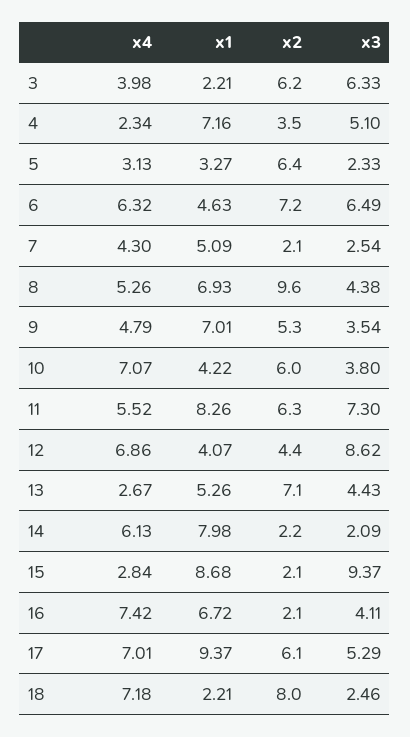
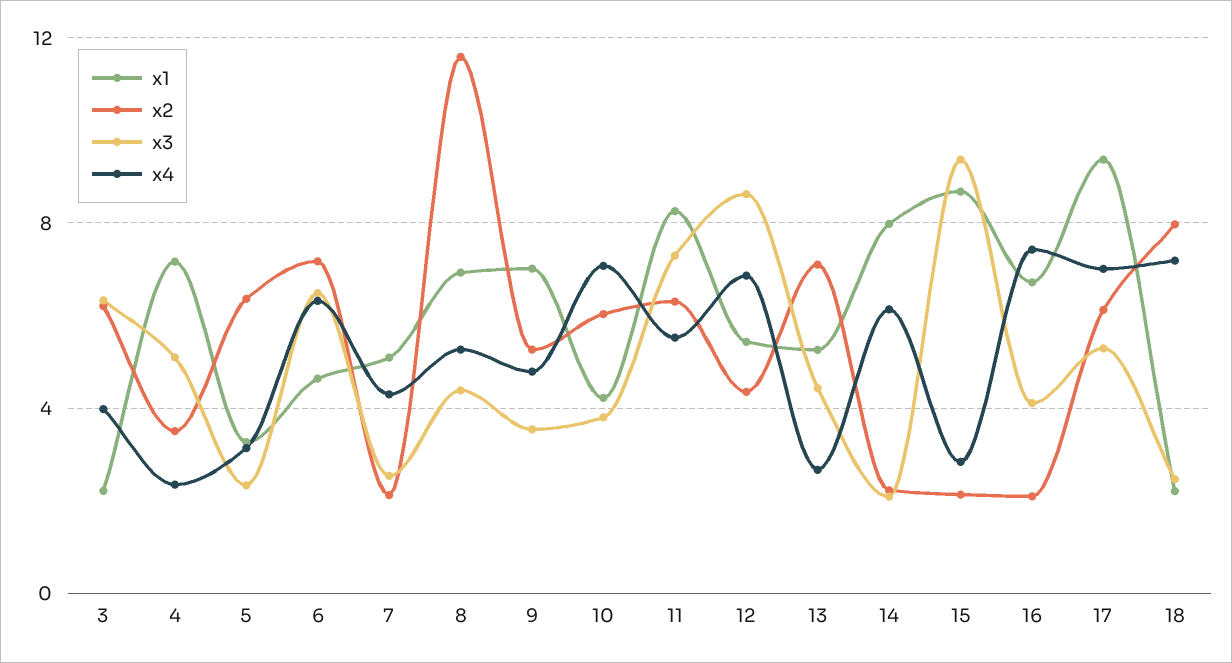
x2, 8: 9.6 -> 11.5
x1, 12: 4.07 -> 5.5

